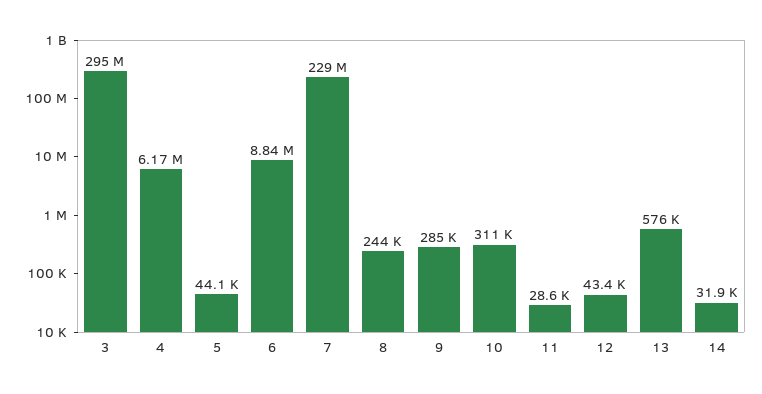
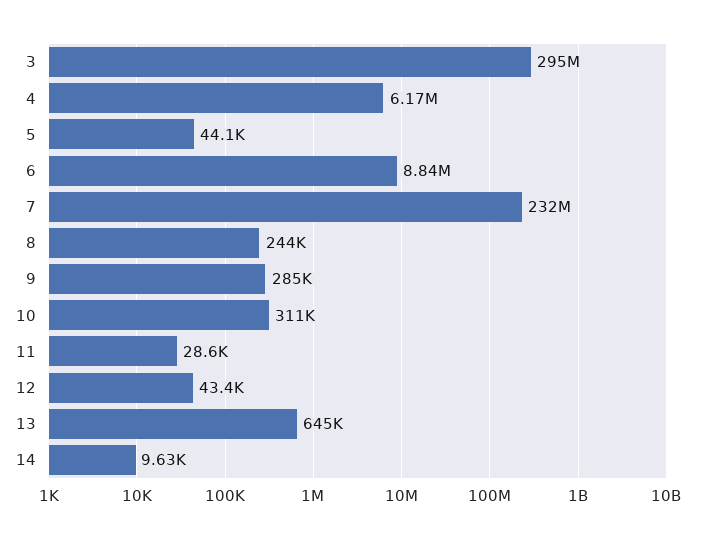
7: 229000000 -> 232000000
13: 576000 -> 645000
14: 31900 -> 9630

